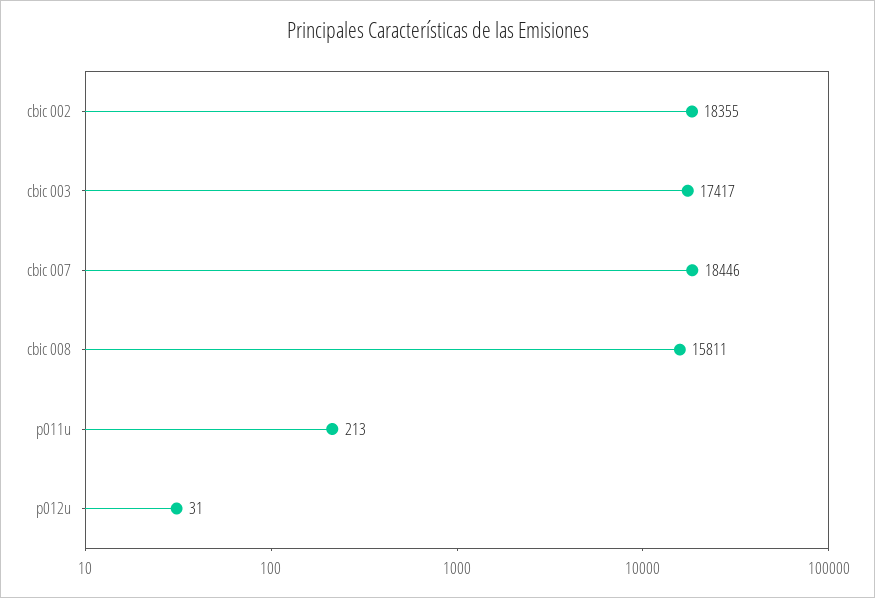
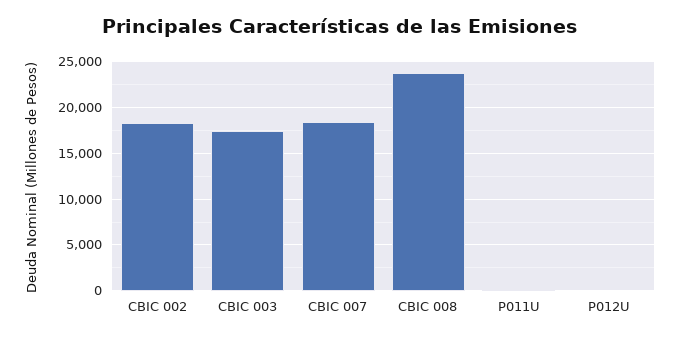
cbic 008: 15811 -> 24000

